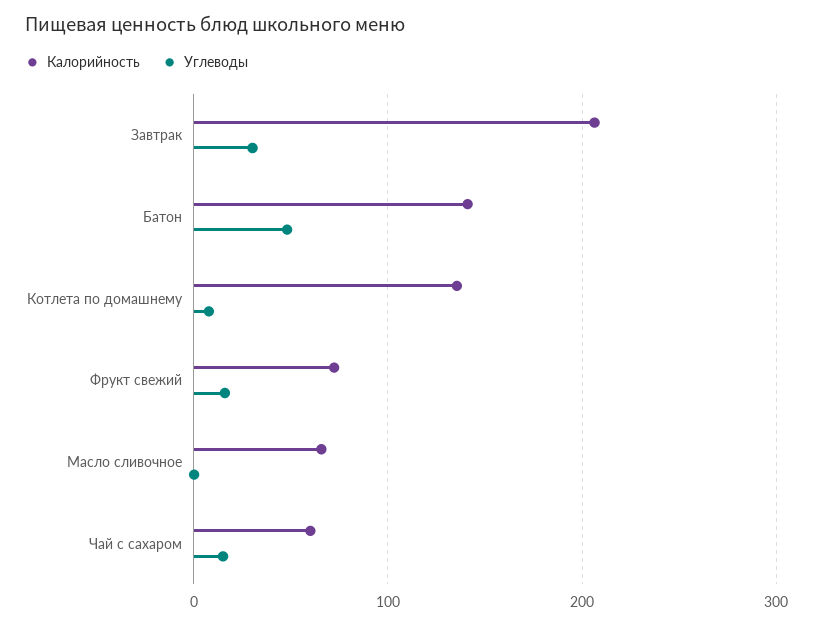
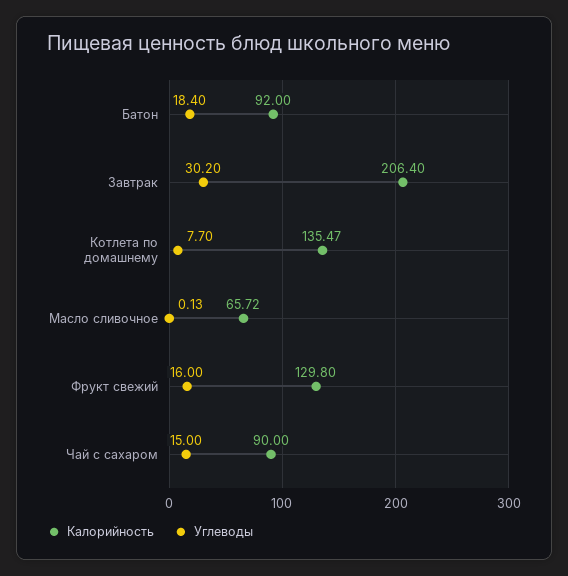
Калорийность, Батон: 140 -> 92
Углеводы, Батон: 50 -> 18.4
Калорийность, Фрукт свежий: 70 -> 129.8
Калорийность, Чай с сахаром: 60 -> 90

